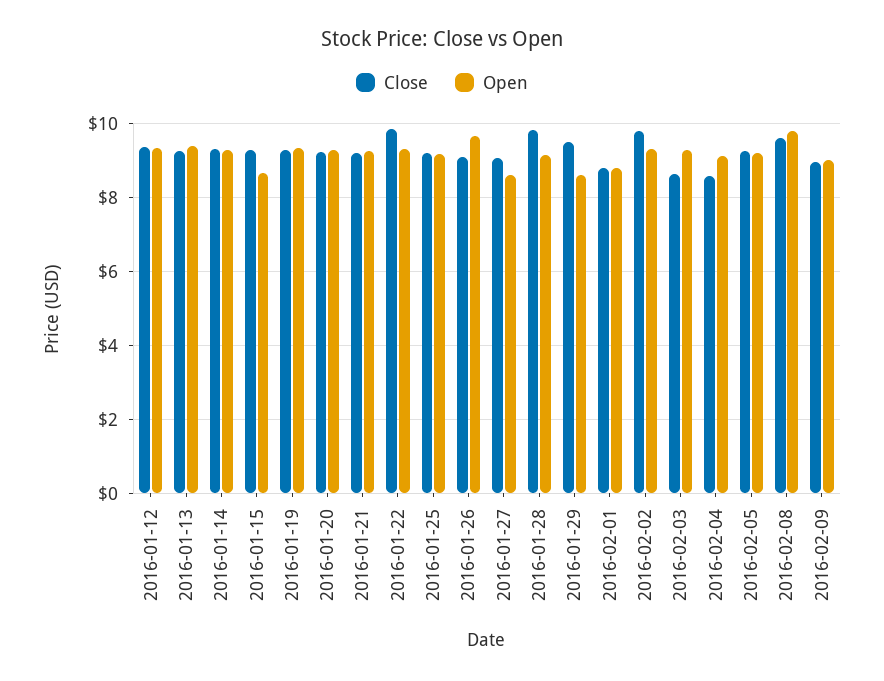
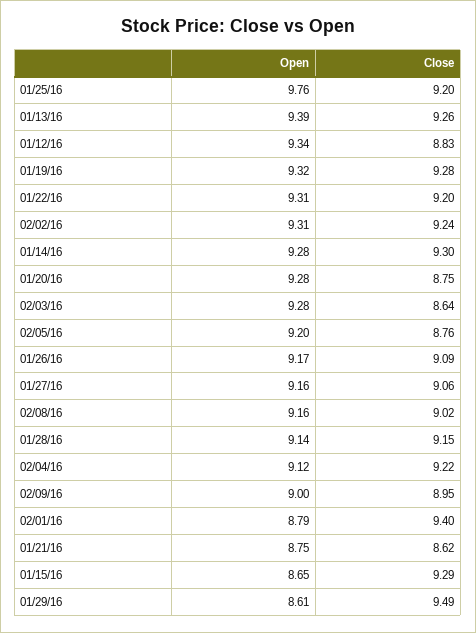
Close, 2016-01-12: 9.4 -> 8.83
Close, 2016-01-20: 9.2 -> 8.75
Close, 2016-01-21: 9.2 -> 8.62
Open, 2016-01-21: 9.2 -> 8.75
Close, 2016-01-22: 9.8 -> 9.2
Open, 2016-01-25: 9.2 -> 9.76
Open, 2016-01-26: 9.6 -> 9.17
Open, 2016-01-27: 8.6 -> 9.16
Close, 2016-01-28: 9.8 -> 9.15
Close, 2016-02-01: 8.8 -> 9.4
Close, 2016-02-02: 9.8 -> 9.24
Close, 2016-02-04: 8.6 -> 9.22
Close, 2016-02-05: 9.2 -> 8.76
Close, 2016-02-08: 9.6 -> 9.02
Open, 2016-02-08: 9.8 -> 9.16

